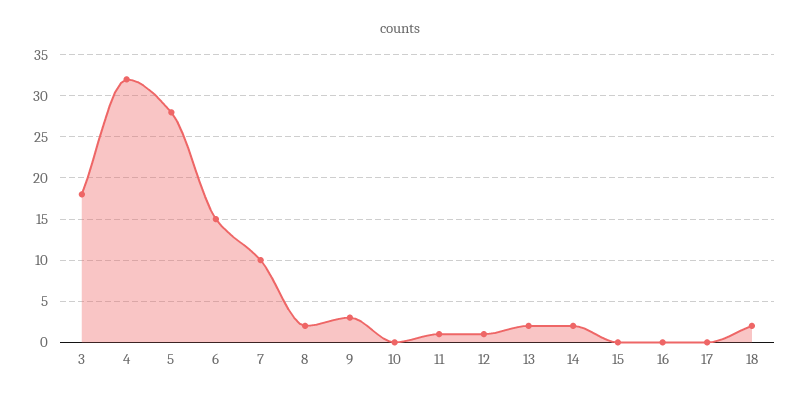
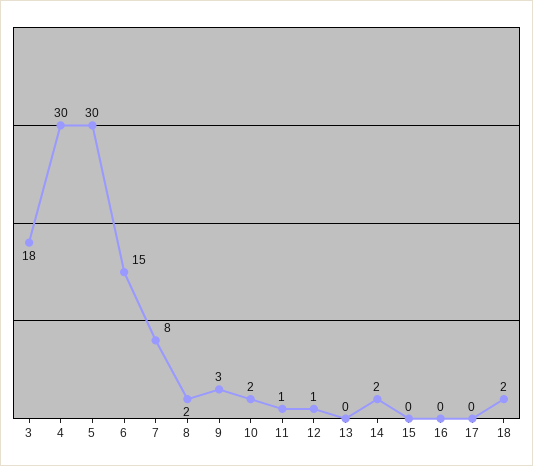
4: 32 -> 30
5: 28 -> 30
7: 10 -> 8
10: 0 -> 2
13: 2 -> 0

